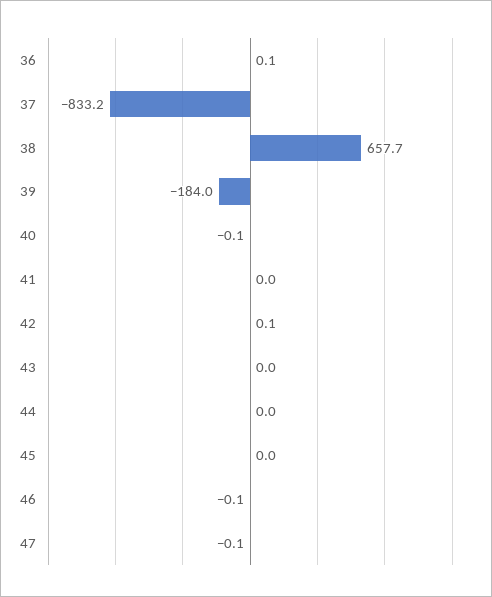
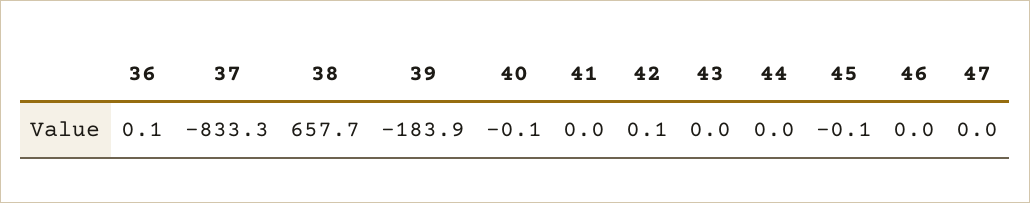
37: -833.2 -> -833.3
39: -184 -> -183.9
45: 0 -> -0.1
46: -0.1 -> 0
47: -0.1 -> 0

